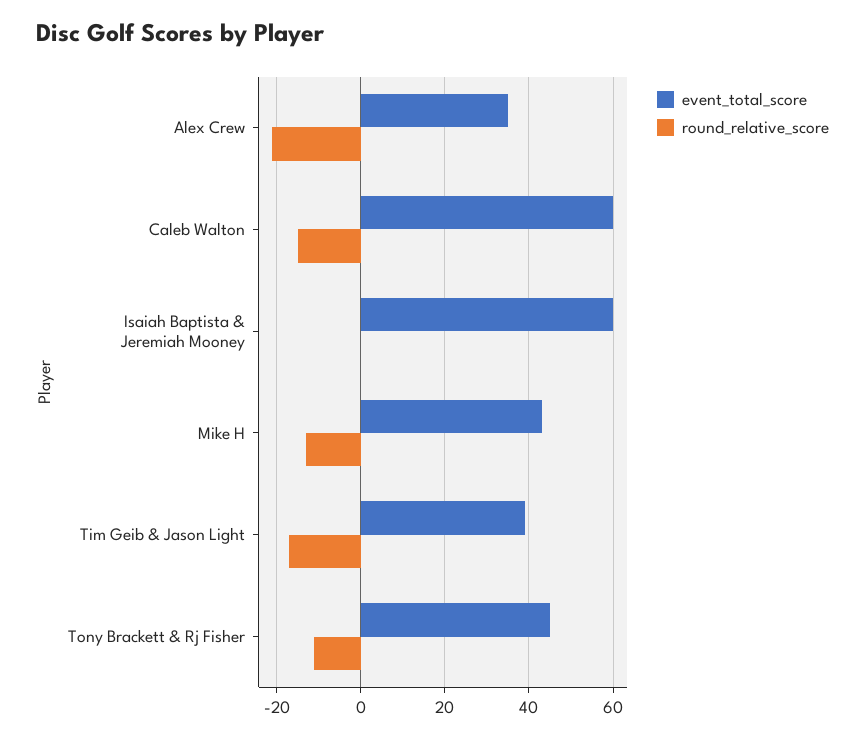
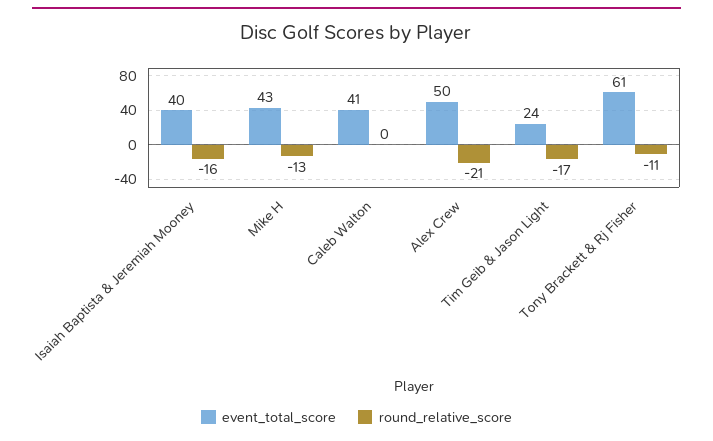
event_total_score, Alex Crew: 35 -> 50
event_total_score, Caleb Walton: 60 -> 41
round_relative_score, Caleb Walton: -15 -> 0
event_total_score, Isaiah Baptista & Jeremiah Mooney: 60 -> 40
round_relative_score, Isaiah Baptista & Jeremiah Mooney: 0 -> -16
event_total_score, Tim Geib & Jason Light: 40 -> 24
event_total_score, Tony Brackett & Rj Fisher: 45 -> 61

